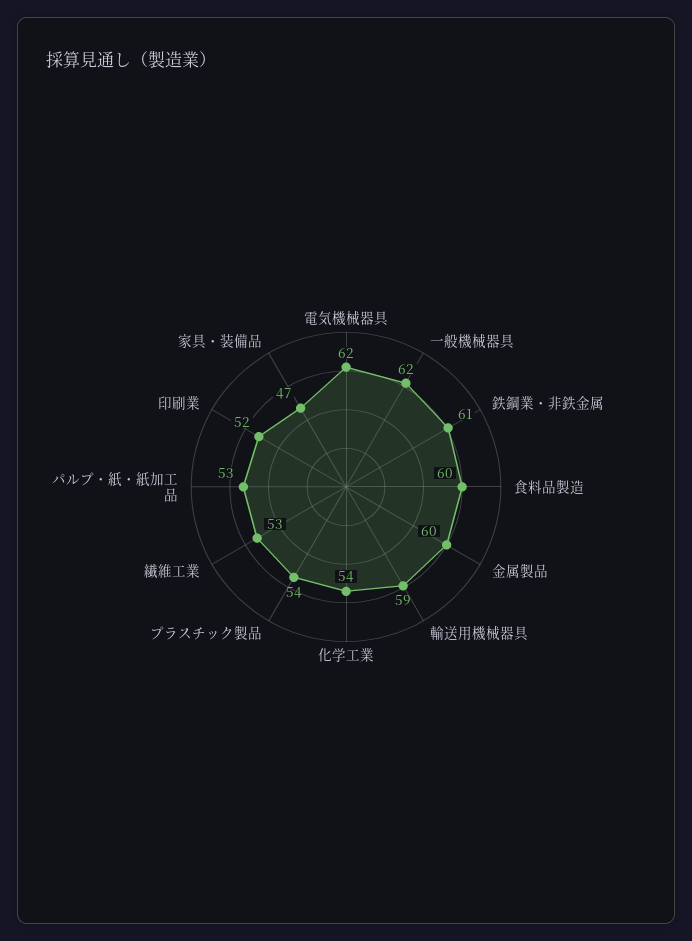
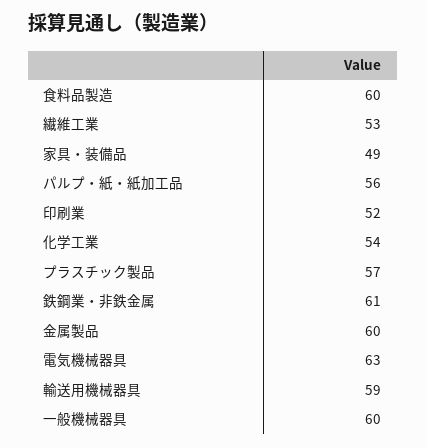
電気機械器具: 62 -> 63
一般機械器具: 62 -> 60
プラスチック製品: 54 -> 57
パルプ・紙・紙加工品: 53 -> 56
家具・装備品: 47 -> 49

